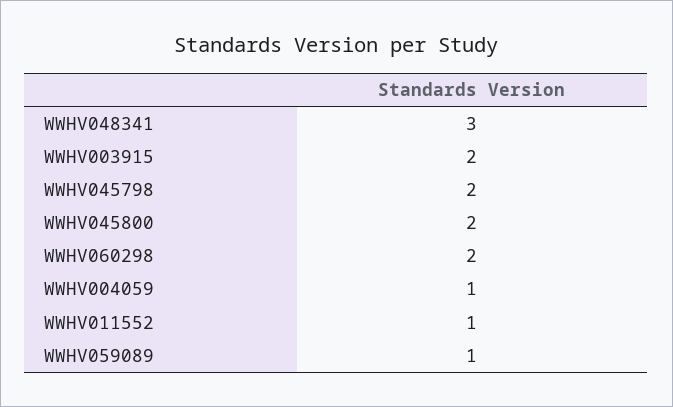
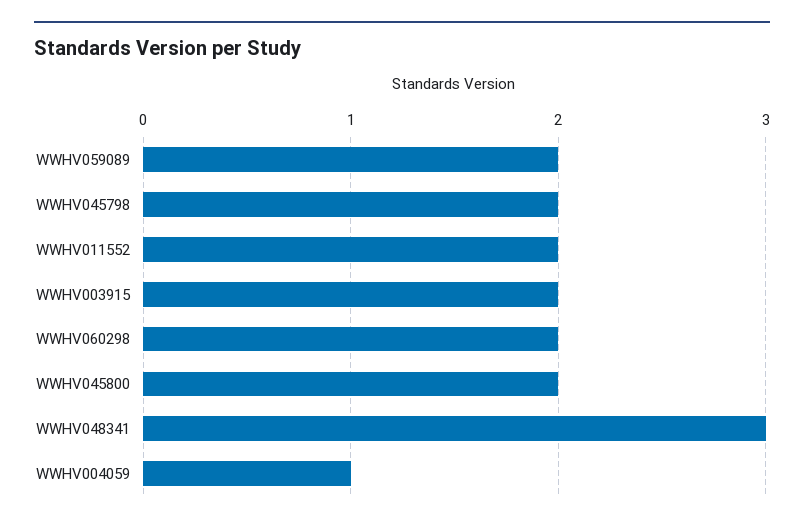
WWHV011552: 1 -> 2
WWHV059089: 1 -> 2

